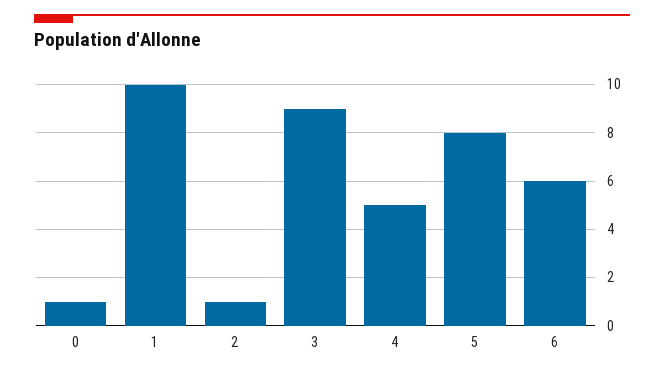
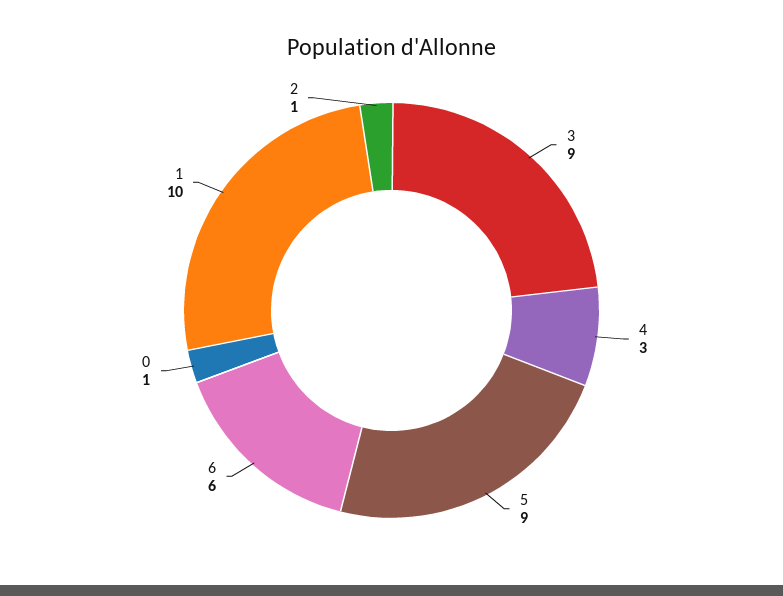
4: 5 -> 3
5: 8 -> 9

